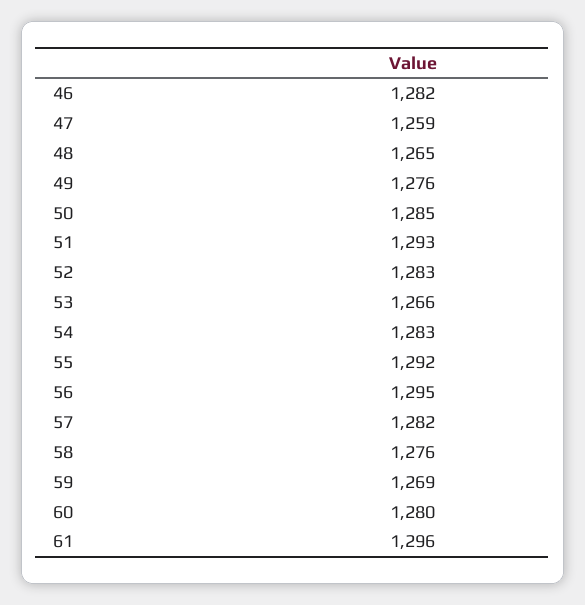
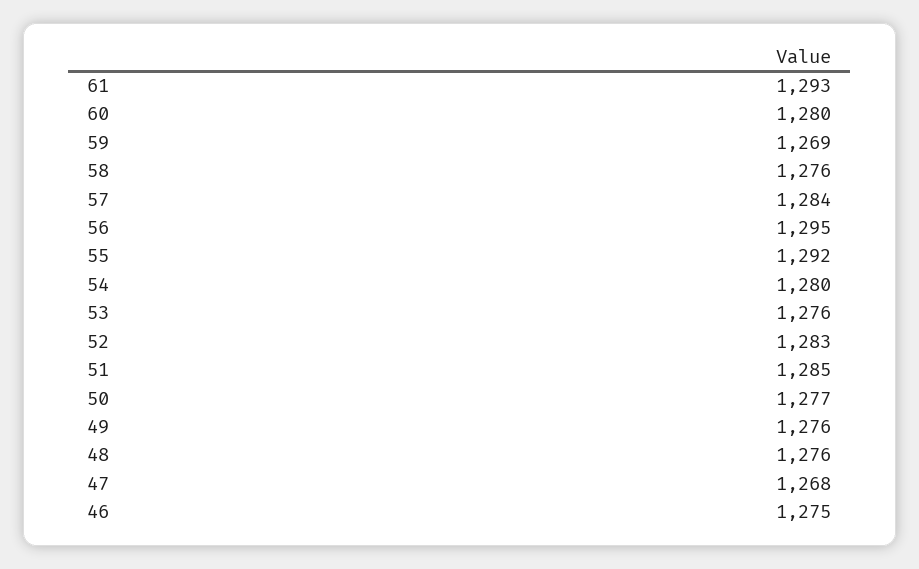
46: 1282 -> 1275
47: 1259 -> 1268
48: 1265 -> 1276
50: 1285 -> 1277
51: 1293 -> 1285
53: 1266 -> 1276
54: 1283 -> 1280
57: 1282 -> 1284
61: 1296 -> 1293

